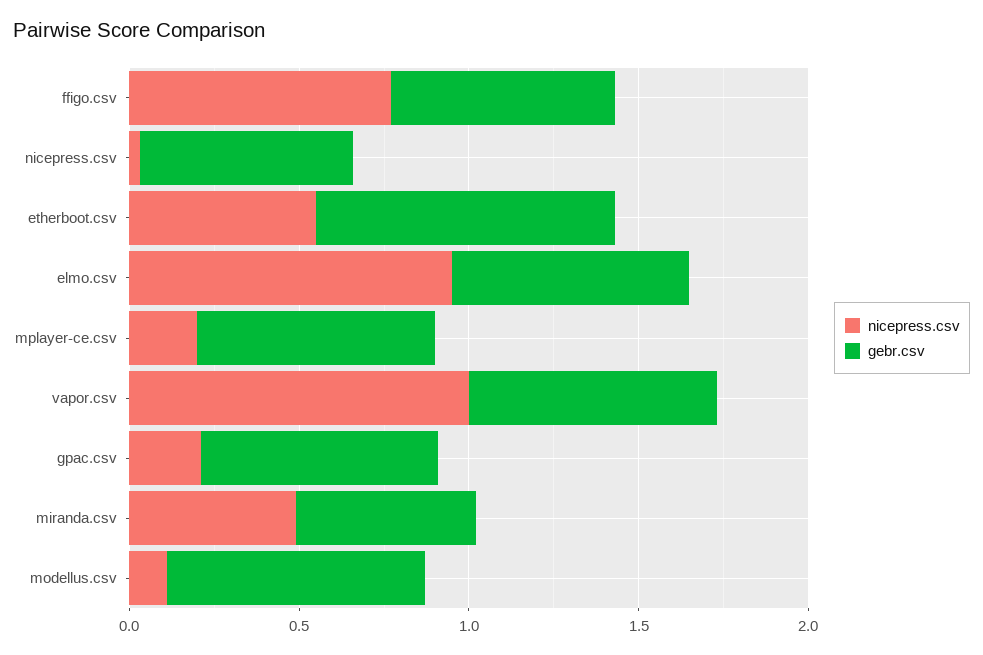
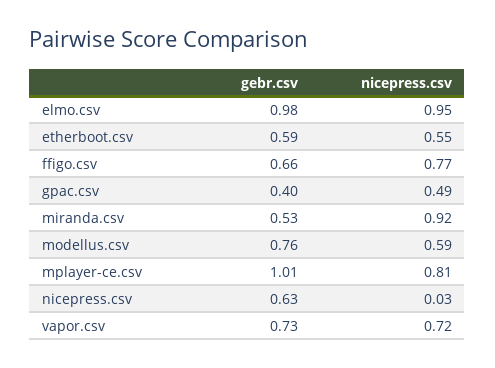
gebr.csv, etherboot.csv: 0.9 -> 0.59
gebr.csv, elmo.csv: 0.7 -> 0.98
nicepress.csv, mplayer-ce.csv: 0.2 -> 0.81
gebr.csv, mplayer-ce.csv: 0.7 -> 1.01
nicepress.csv, vapor.csv: 1 -> 0.72
nicepress.csv, gpac.csv: 0.2 -> 0.49
gebr.csv, gpac.csv: 0.7 -> 0.4
nicepress.csv, miranda.csv: 0.5 -> 0.92
nicepress.csv, modellus.csv: 0.1 -> 0.59

